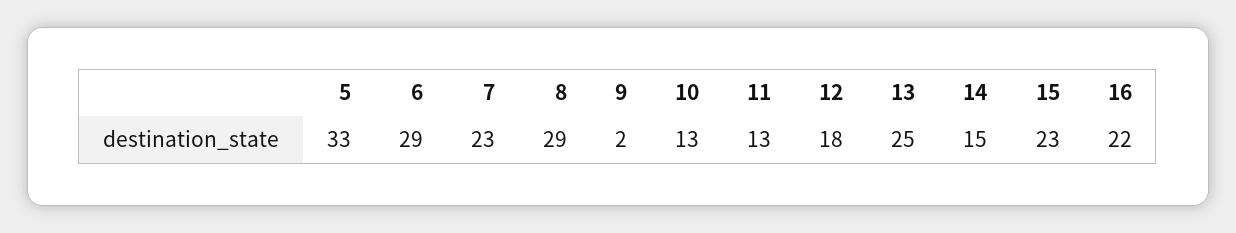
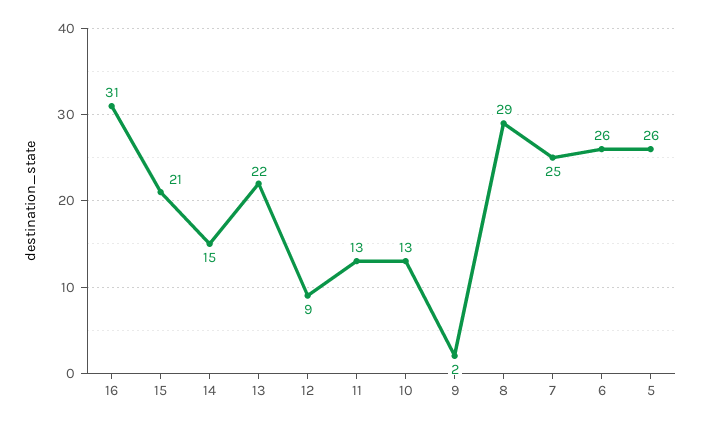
5: 33 -> 26
6: 29 -> 26
7: 23 -> 25
12: 18 -> 9
13: 25 -> 22
15: 23 -> 21
16: 22 -> 31

